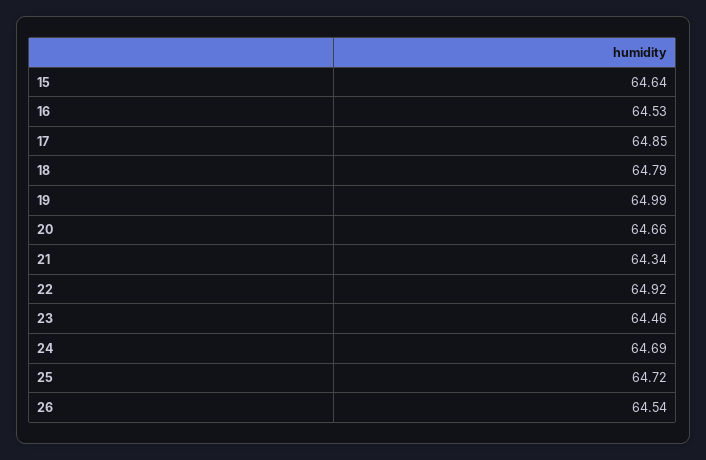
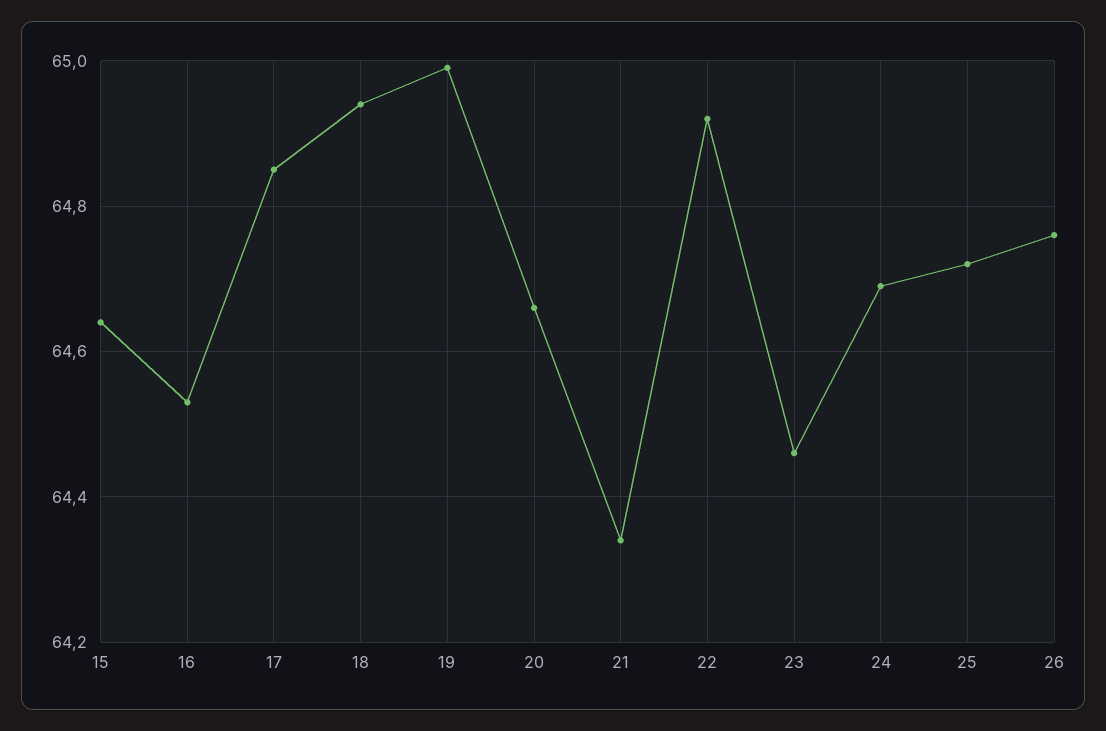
18: 64.79 -> 64.95
26: 64.54 -> 64.75

